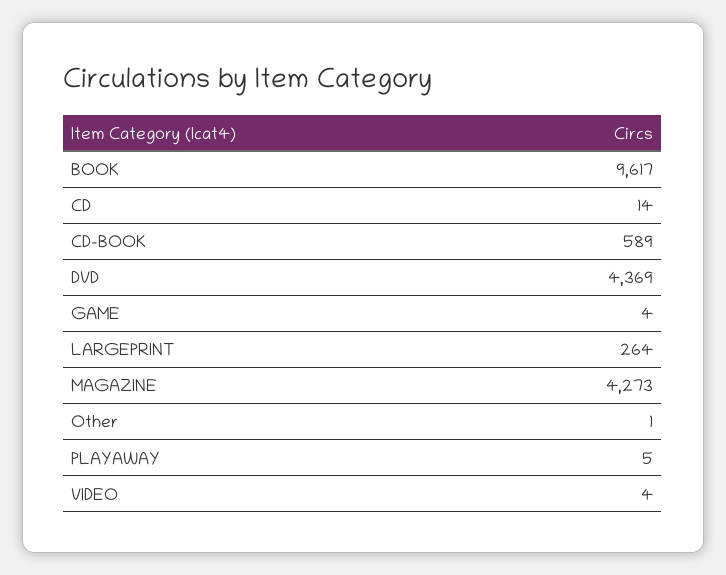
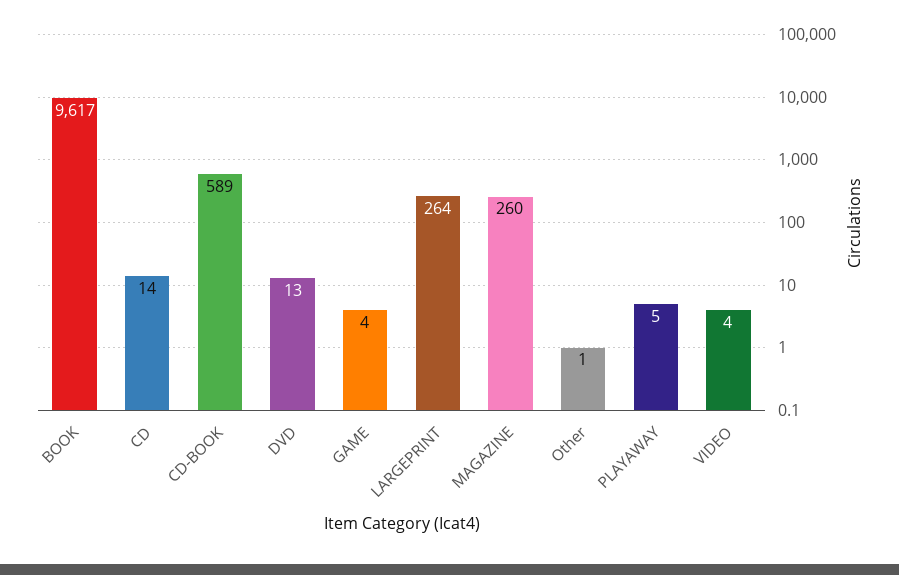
DVD: 4369 -> 13
MAGAZINE: 4273 -> 260

